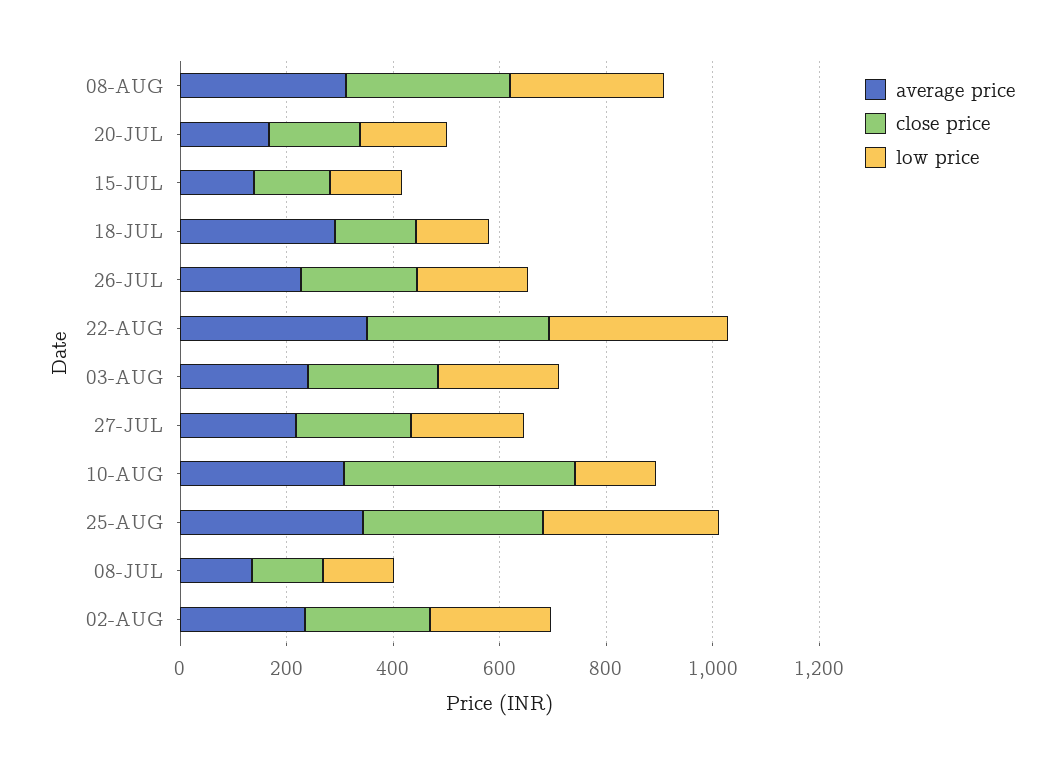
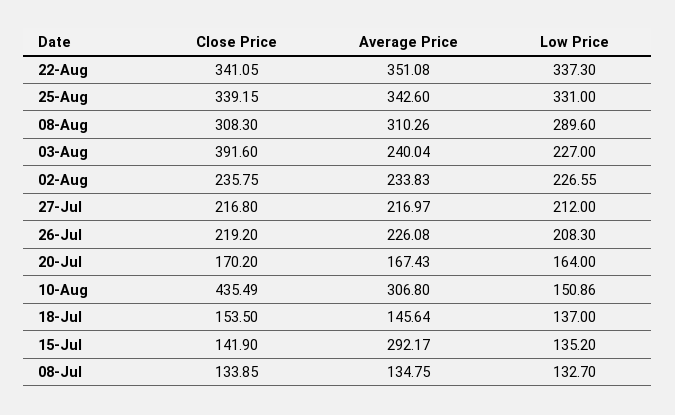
average price, 15-JUL: 150 -> 292.17
average price, 18-JUL: 300 -> 145.64
close price, 03-AUG: 250 -> 391.6

